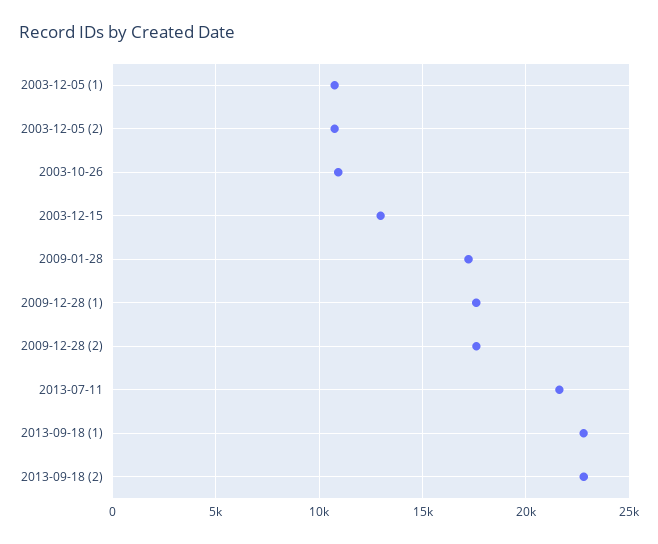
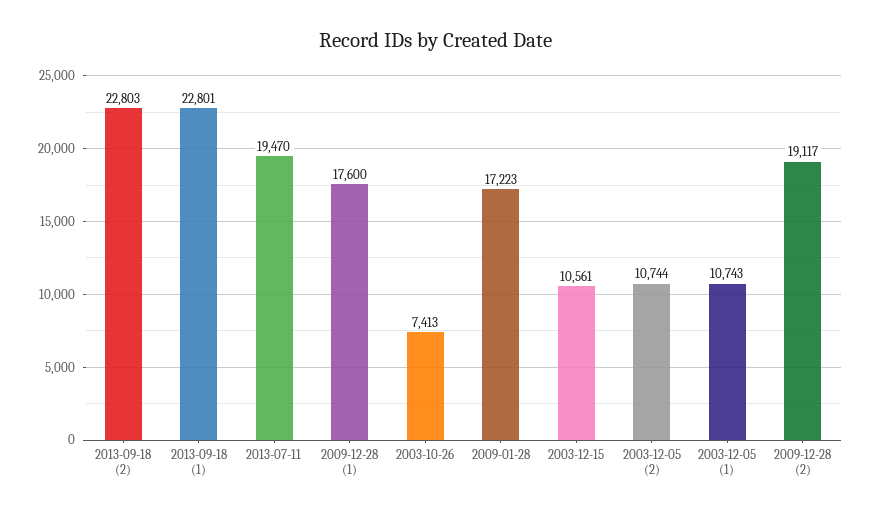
2003-10-26: 11000 -> 7413
2003-12-15: 13000 -> 10561
2009-12-28 (2): 17500 -> 19117
2013-07-11: 21500 -> 19470

